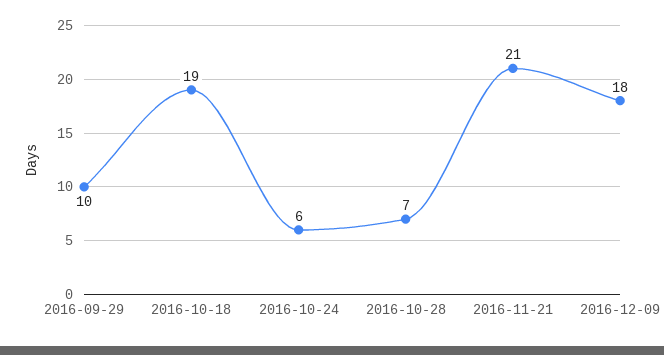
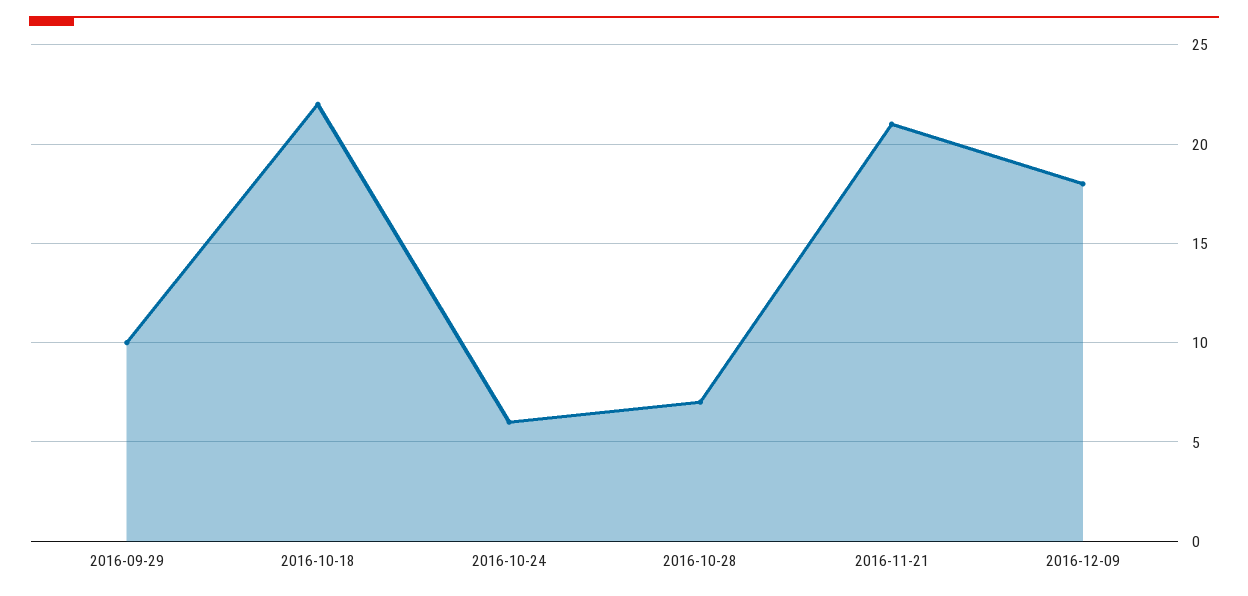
2016-10-18: 19 -> 22

